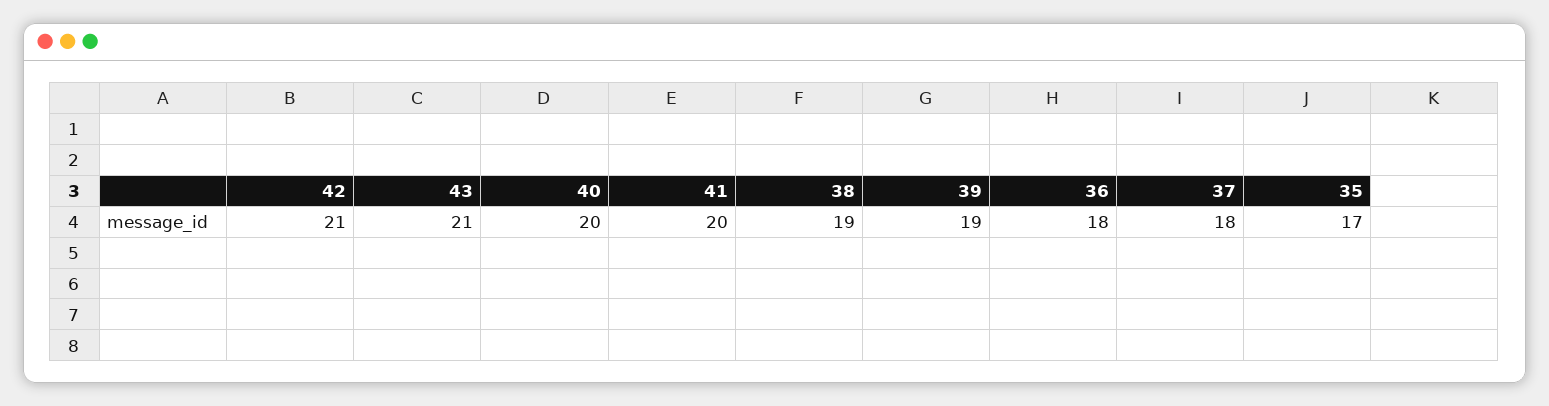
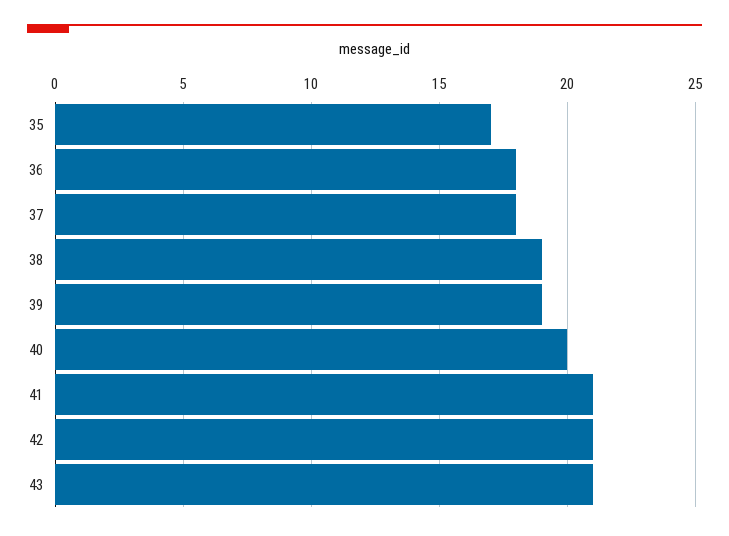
41: 20 -> 21

